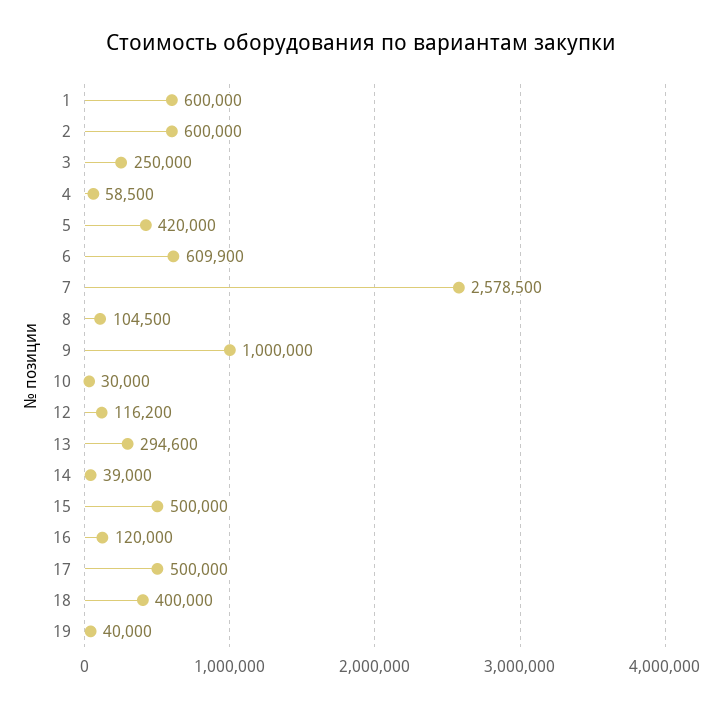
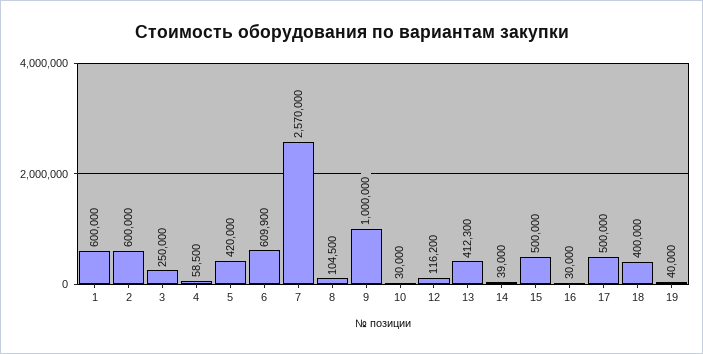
7: 2578500 -> 2570000
13: 294600 -> 412300
16: 120000 -> 30000

